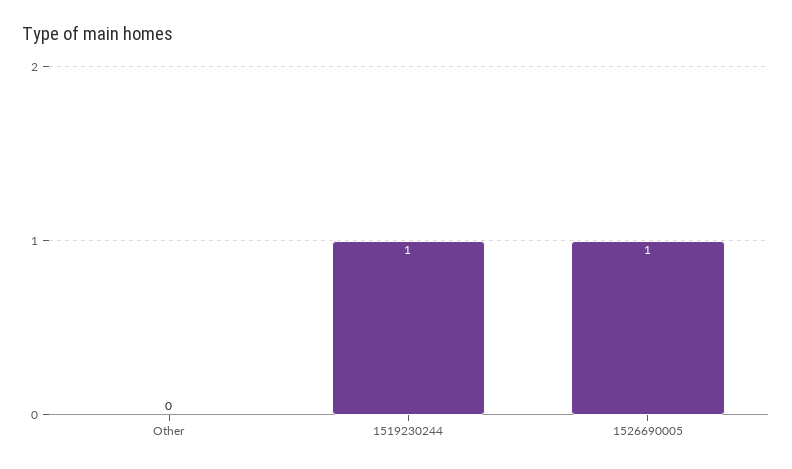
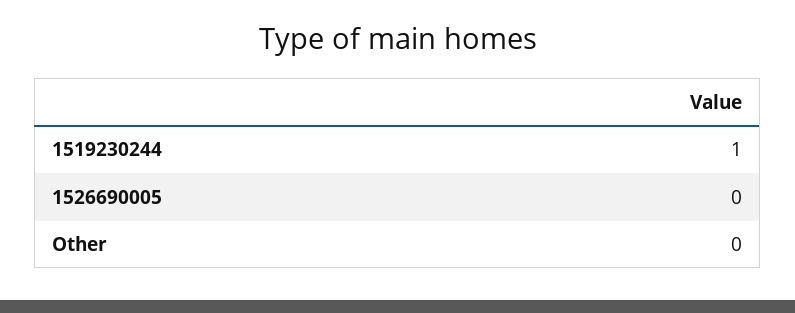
1526690005: 1 -> 0

